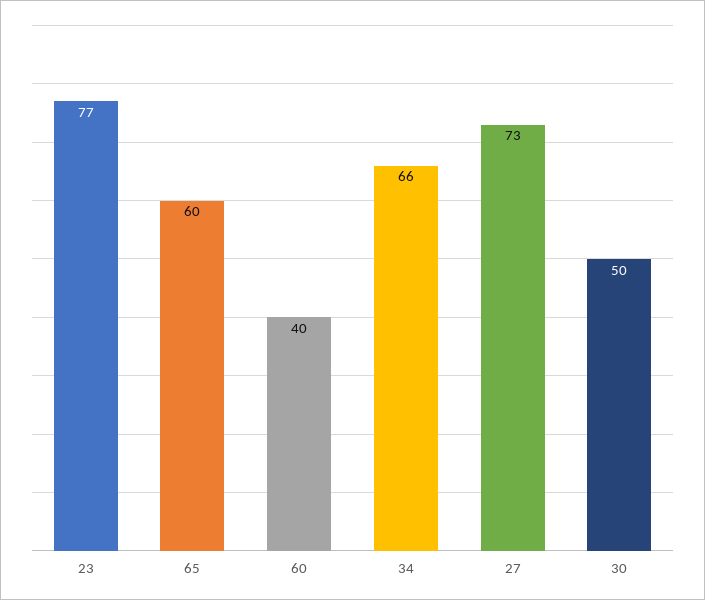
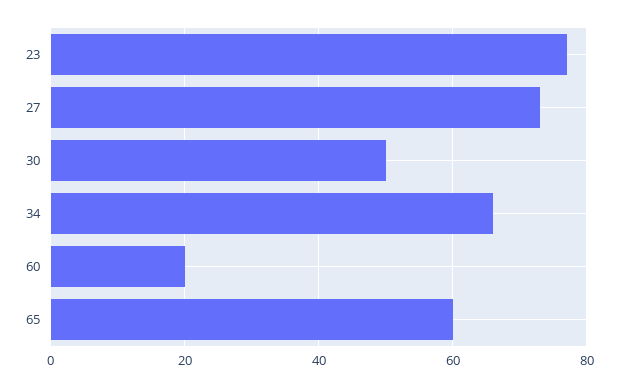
60: 40 -> 20

